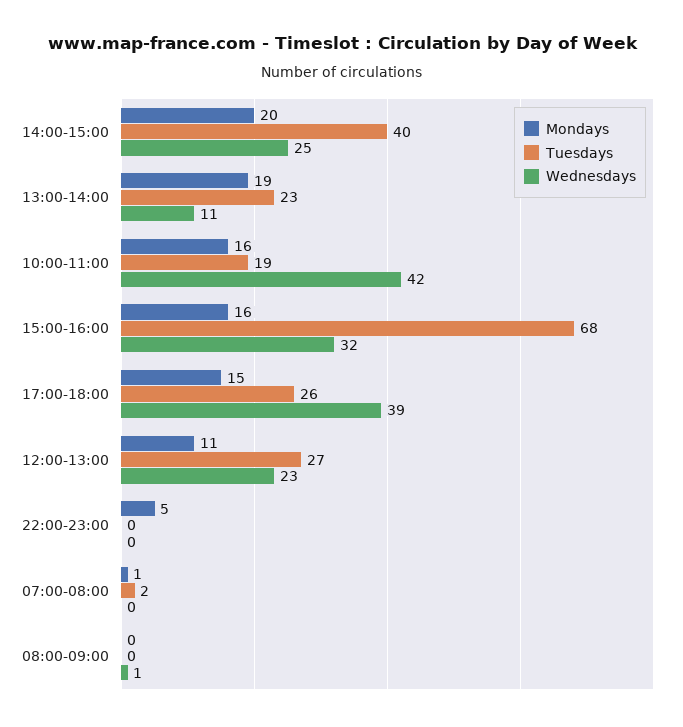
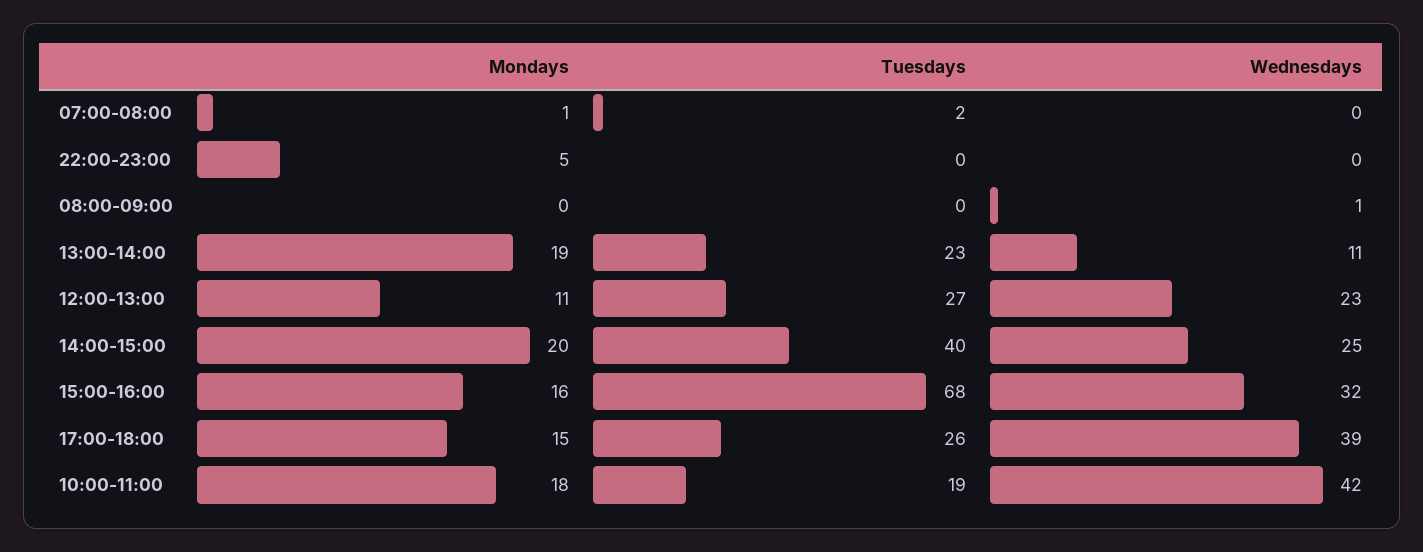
Mondays, 10:00-11:00: 16 -> 18

